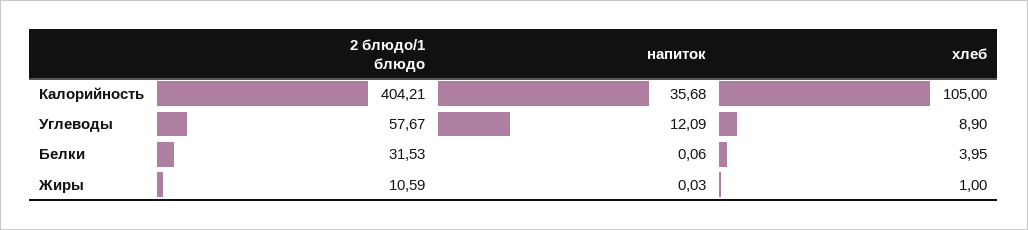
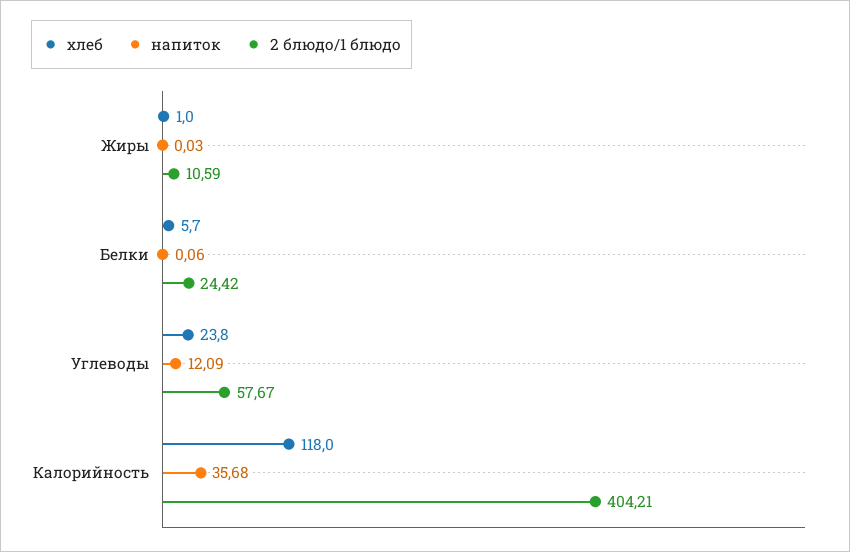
хлеб, Калорийность: 105 -> 118
хлеб, Углеводы: 8.9 -> 23.8
2 блюдо/1 блюдо, Белки: 31.53 -> 24.42
хлеб, Белки: 3.95 -> 5.7

